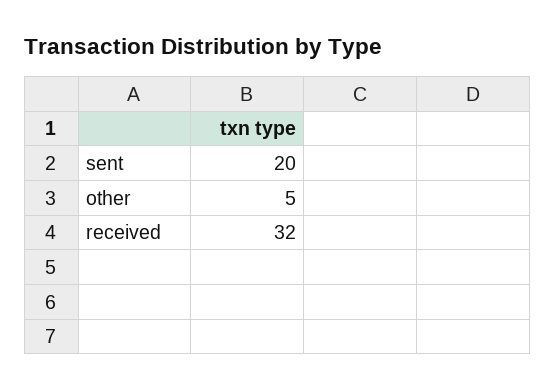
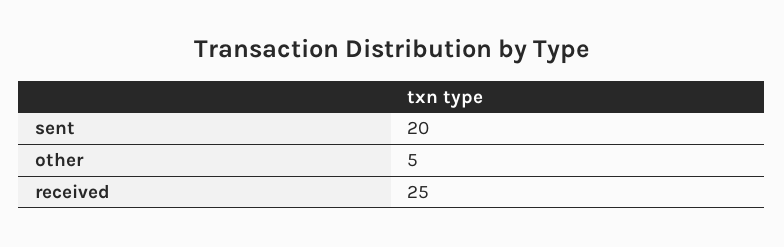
received: 32 -> 25

